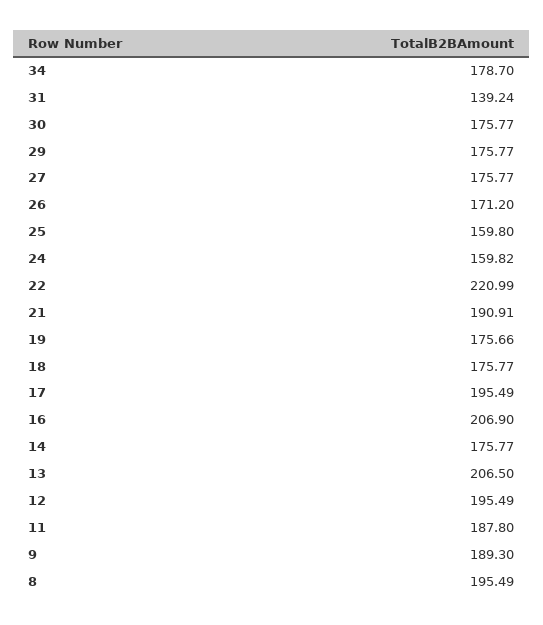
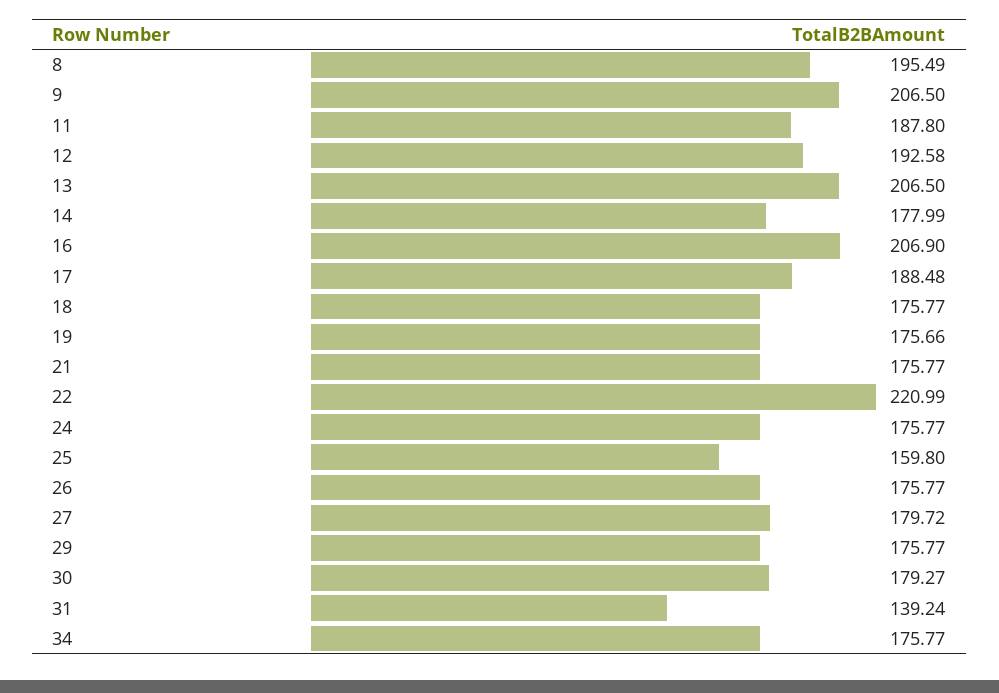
34: 178.7 -> 175.77
30: 175.77 -> 179.27
27: 175.77 -> 179.72
26: 171.2 -> 175.77
24: 159.82 -> 175.77
21: 190.91 -> 175.77
17: 195.49 -> 188.48
14: 175.77 -> 177.99
12: 195.49 -> 192.58
9: 189.3 -> 206.5

